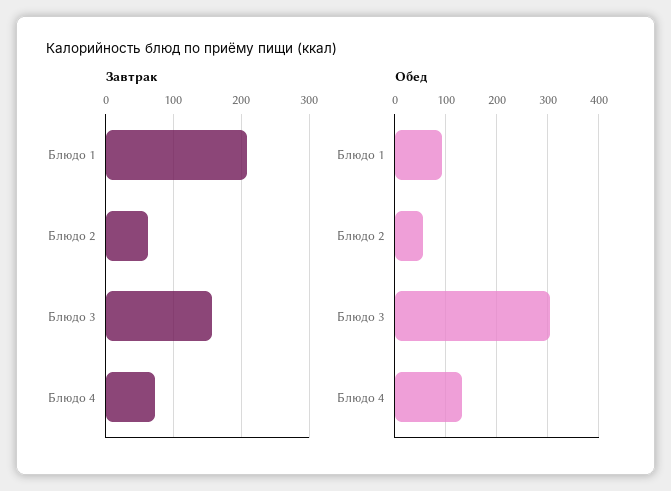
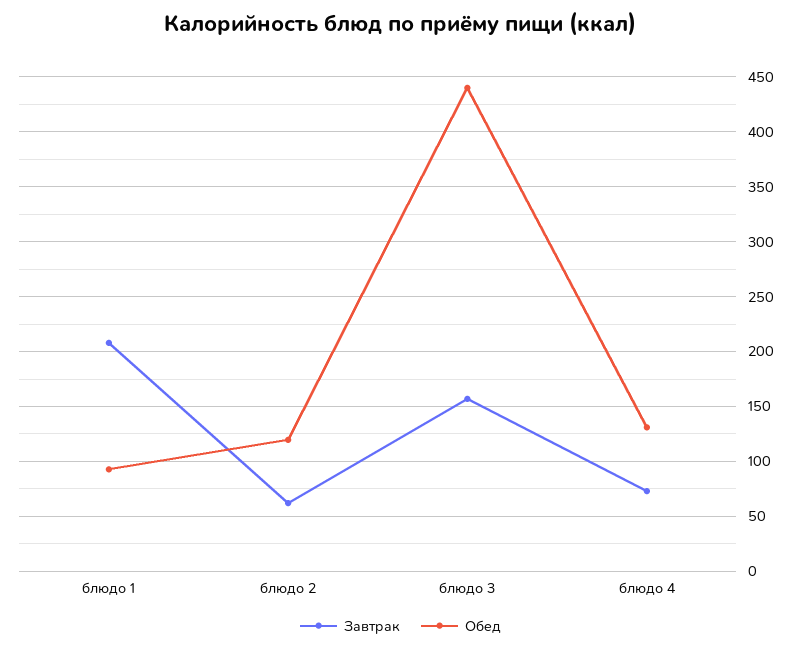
Обед, Блюдо 2: 60 -> 120
Обед, Блюдо 3: 300 -> 440

